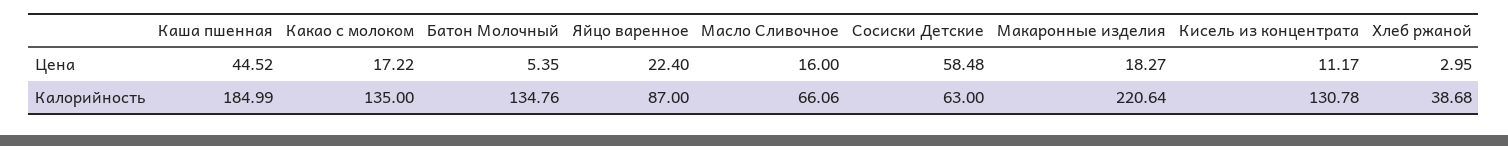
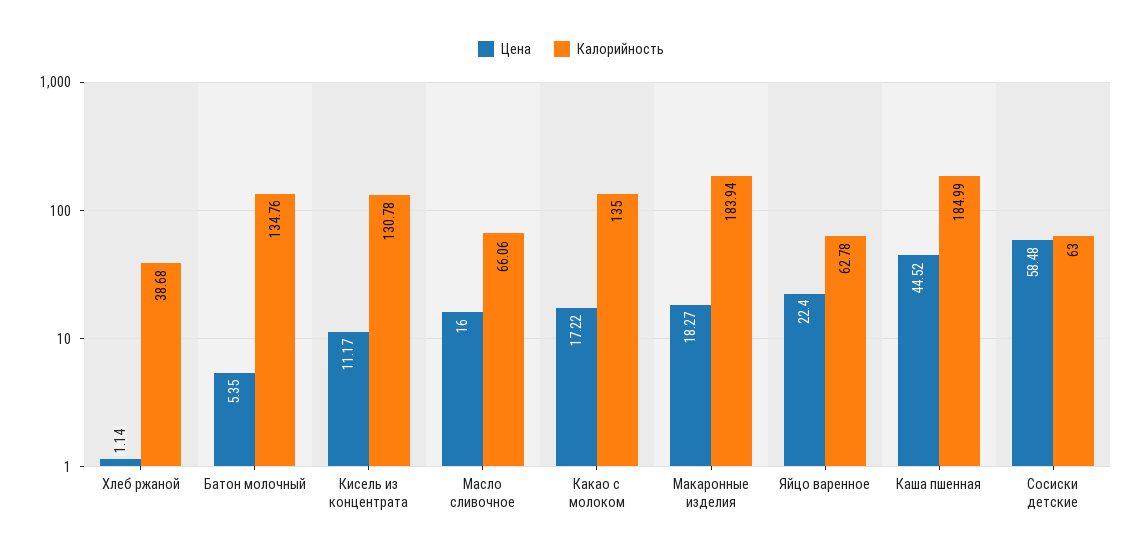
Цена, Хлеб ржаной: 2.95 -> 1.14
Калорийность, Яйцо варенное: 87 -> 62.78
Калорийность, Макаронные изделия: 220.64 -> 183.94

